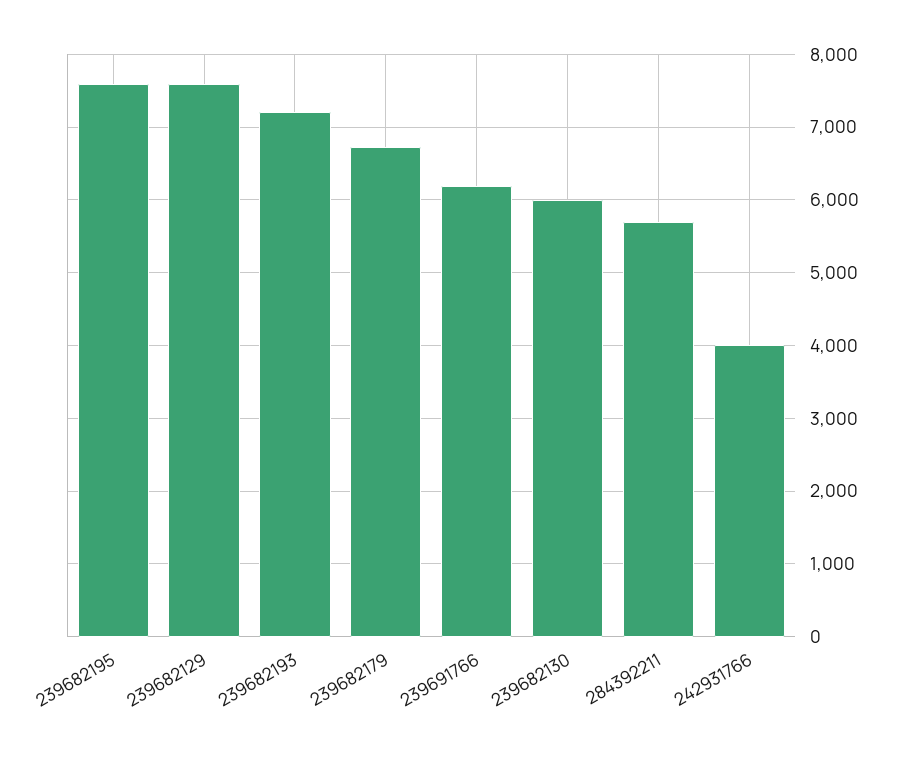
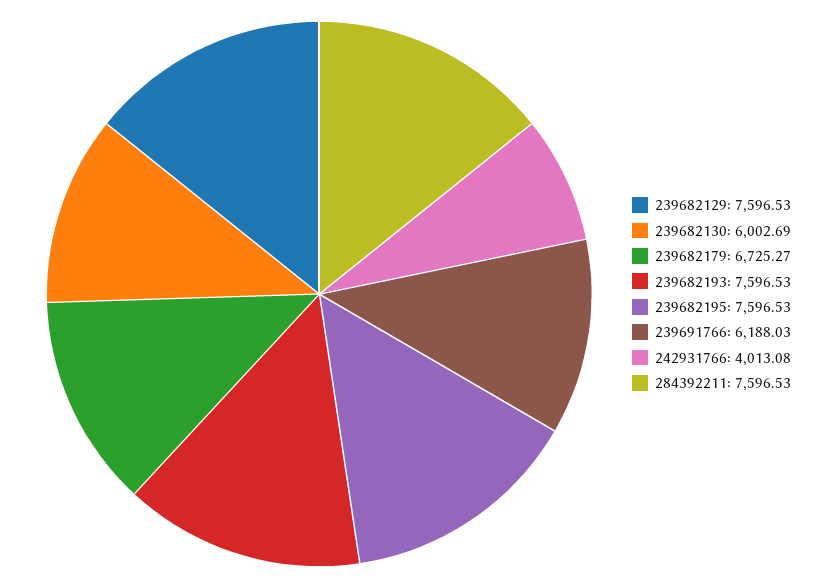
239682193: 7200 -> 7596.53
284392211: 5700 -> 7596.53

